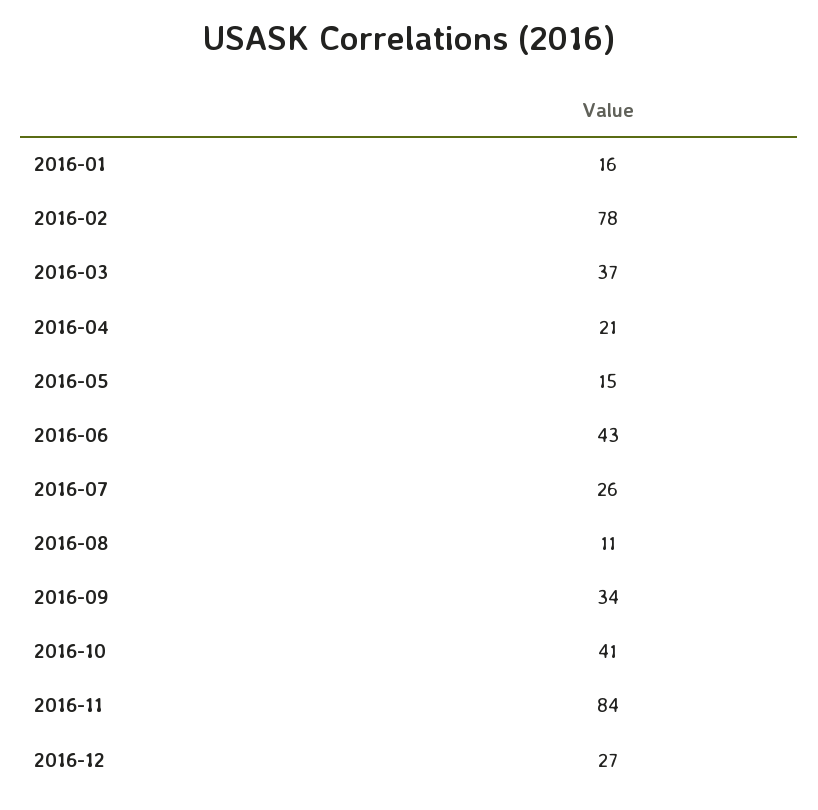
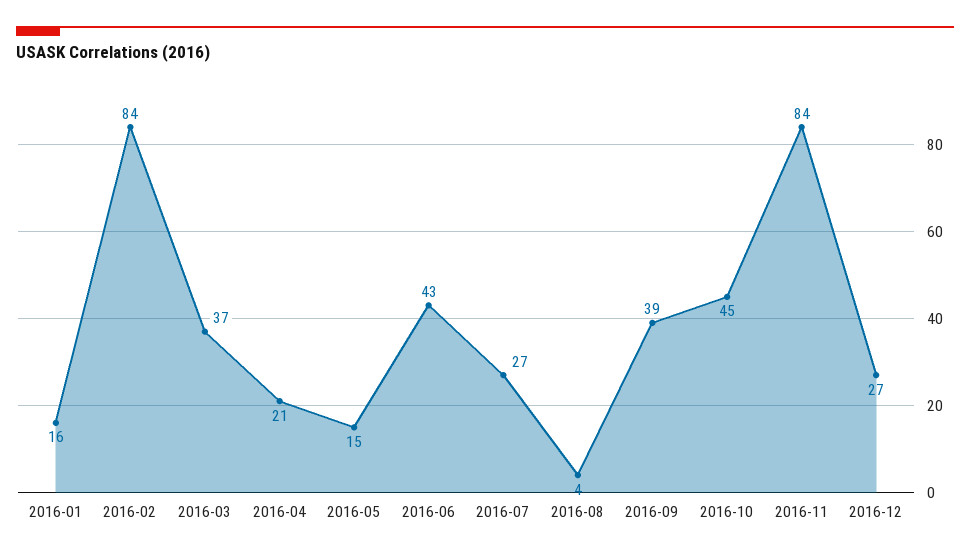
2016-02: 78 -> 84
2016-07: 26 -> 27
2016-08: 11 -> 4
2016-09: 34 -> 39
2016-10: 41 -> 45

